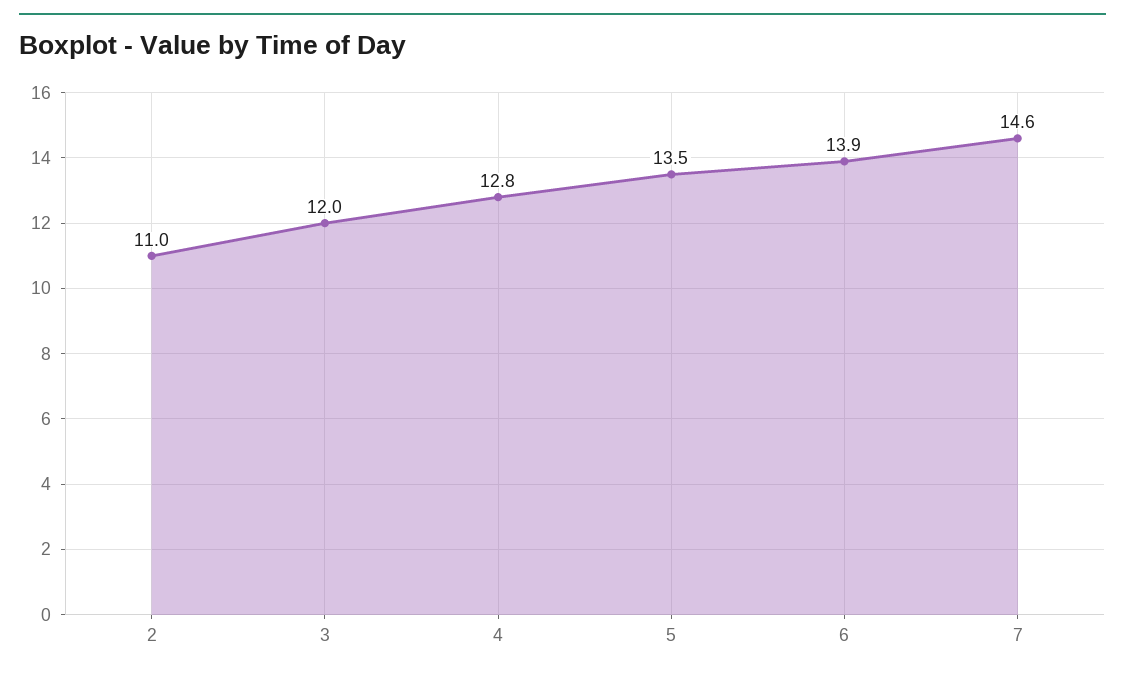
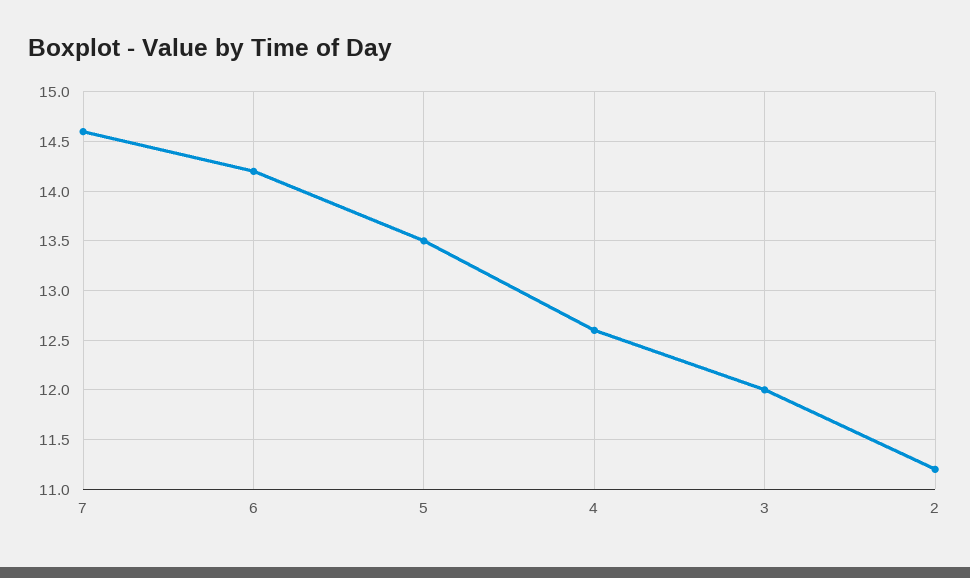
2: 11 -> 11.2
4: 12.8 -> 12.6
6: 13.9 -> 14.2

